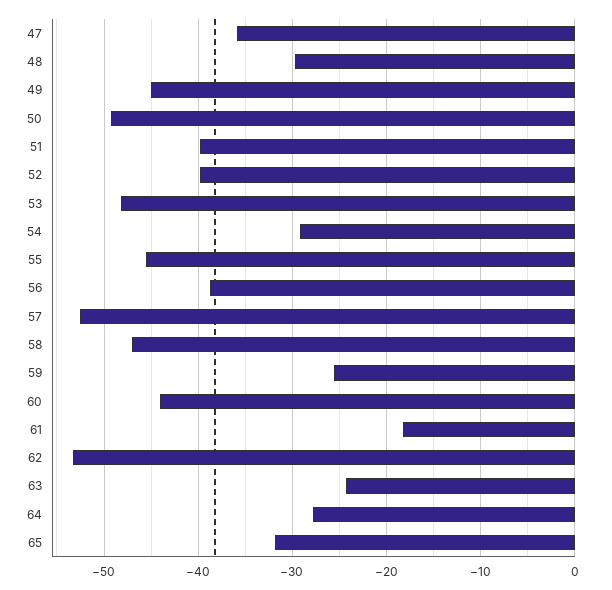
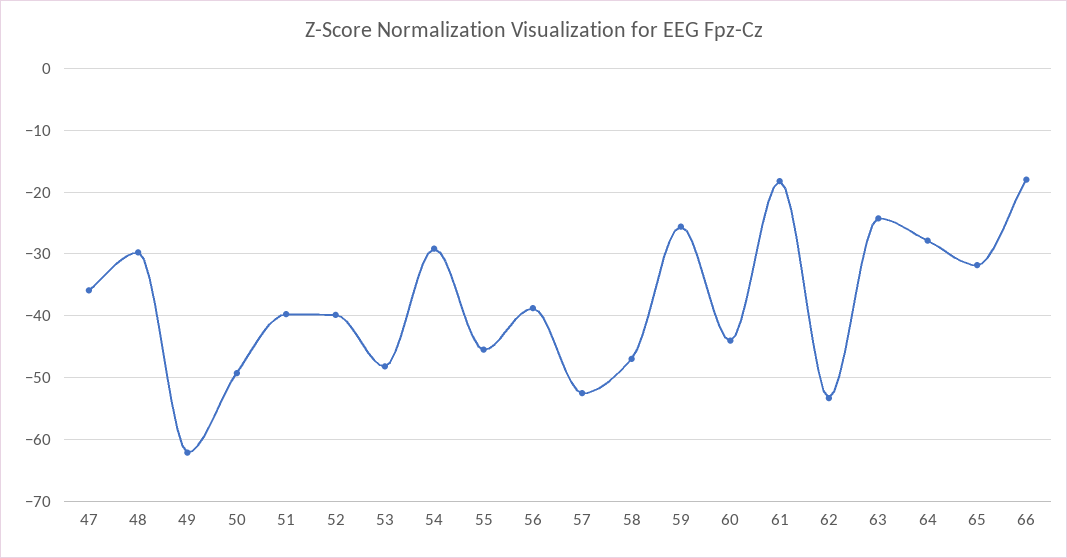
49: -45 -> -62
66: none -> -18

